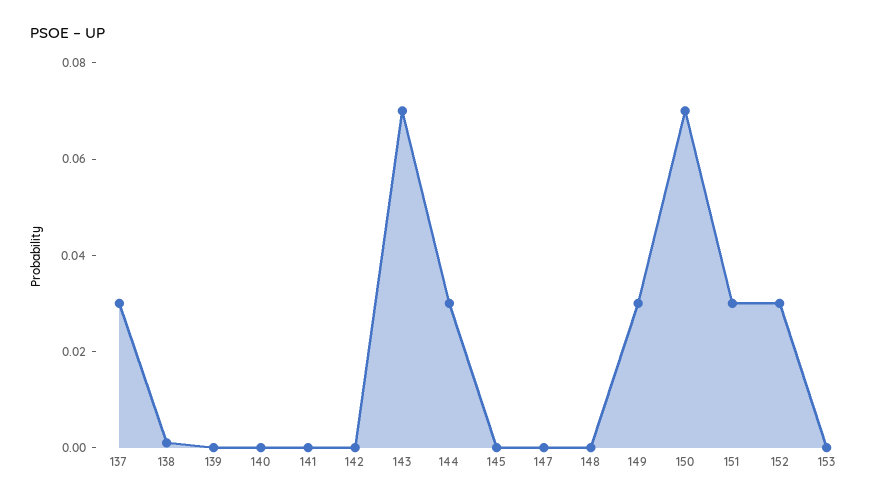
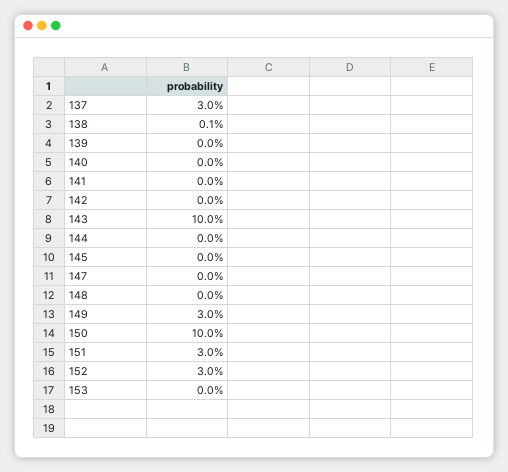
143: 0.07 -> 0.1
144: 0.03 -> 0
150: 0.07 -> 0.1

